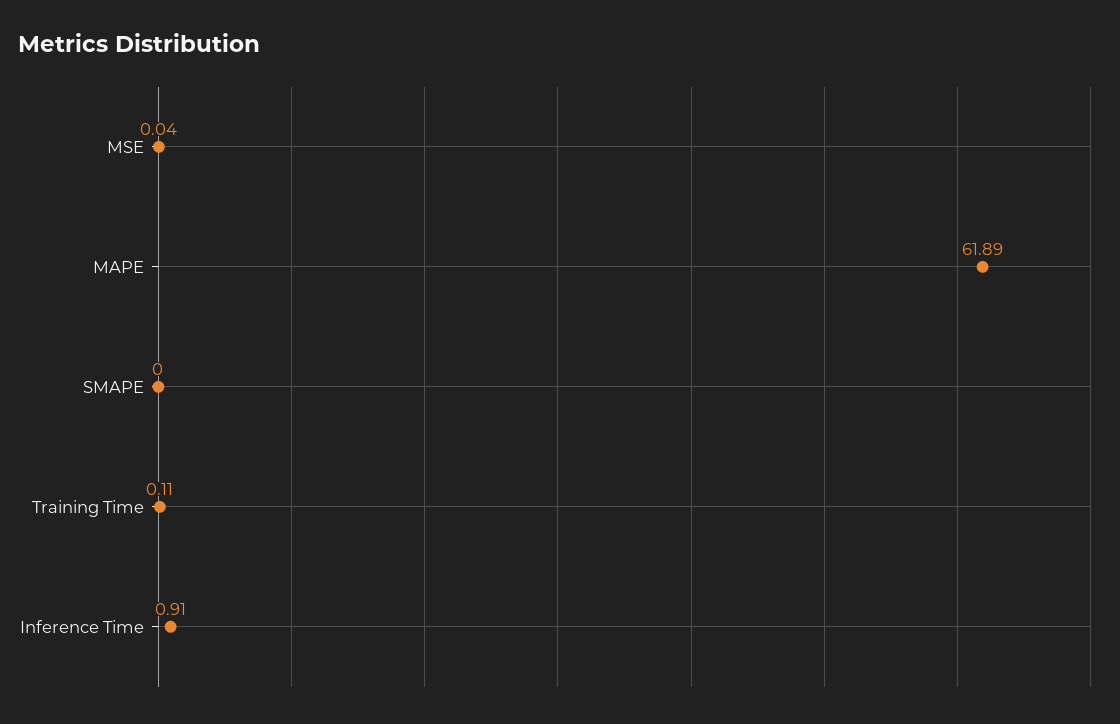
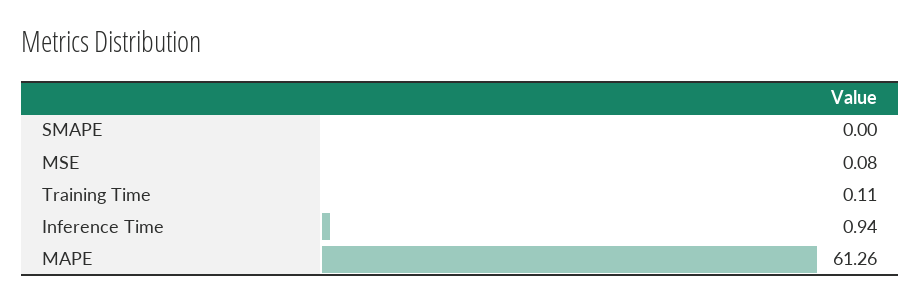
MSE: 0.04 -> 0.08
MAPE: 61.89 -> 61.26
Inference Time: 0.91 -> 0.94

